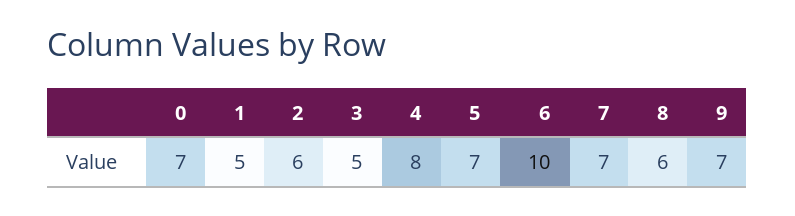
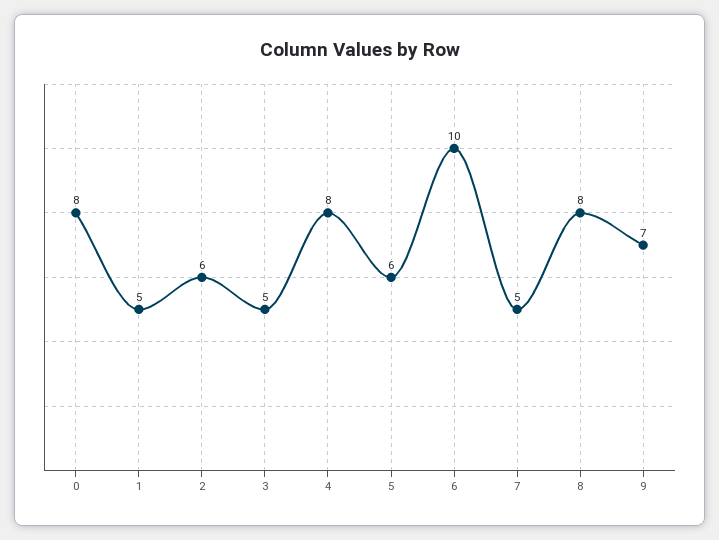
0: 7 -> 8
5: 7 -> 6
7: 7 -> 5
8: 6 -> 8

